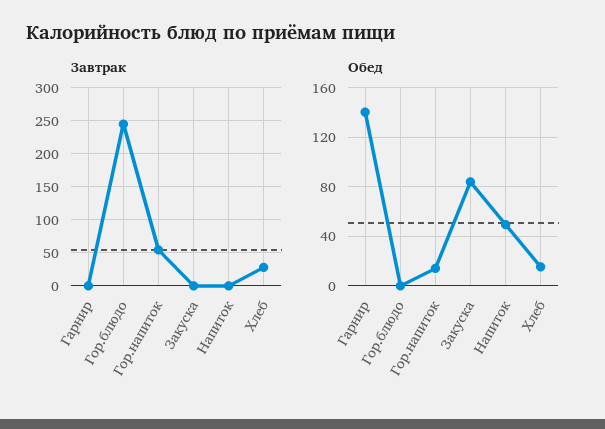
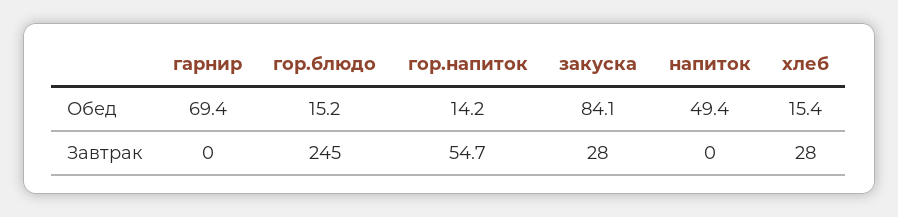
Завтрак, Закуска: 0 -> 28
Обед, Гарнир: 140 -> 69.4
Обед, Гор.блюдо: 0 -> 15.2

